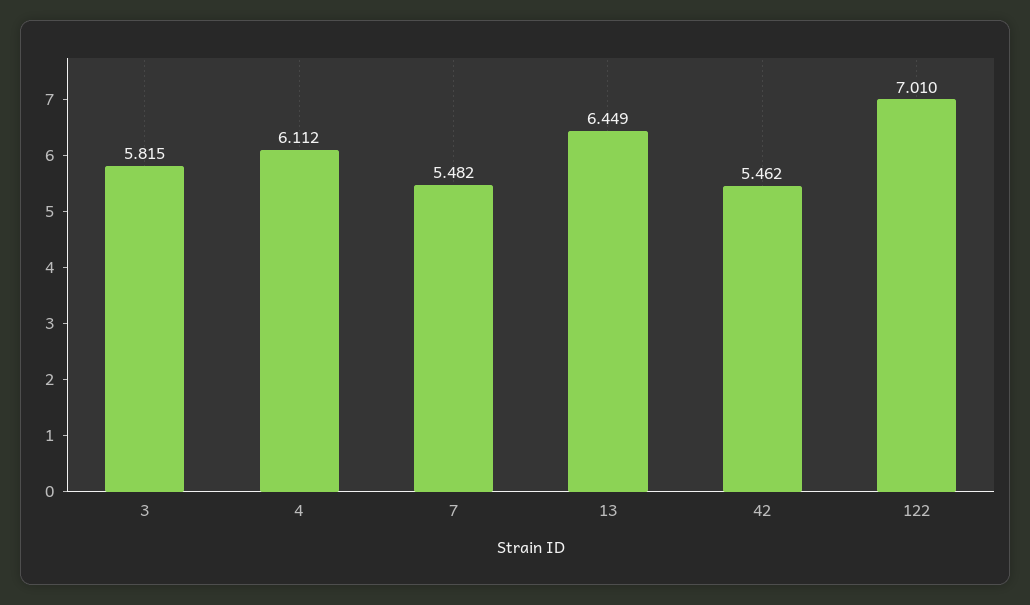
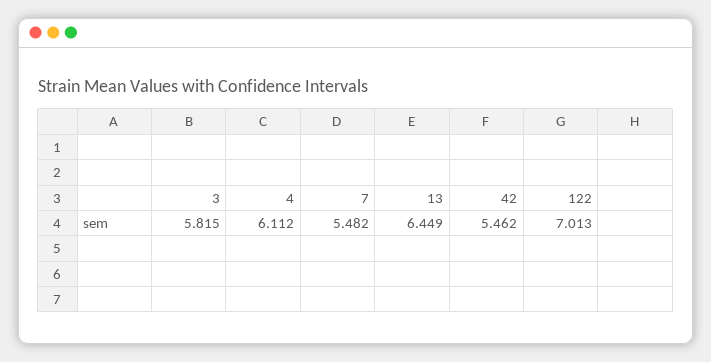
122: 7.01 -> 7.013

